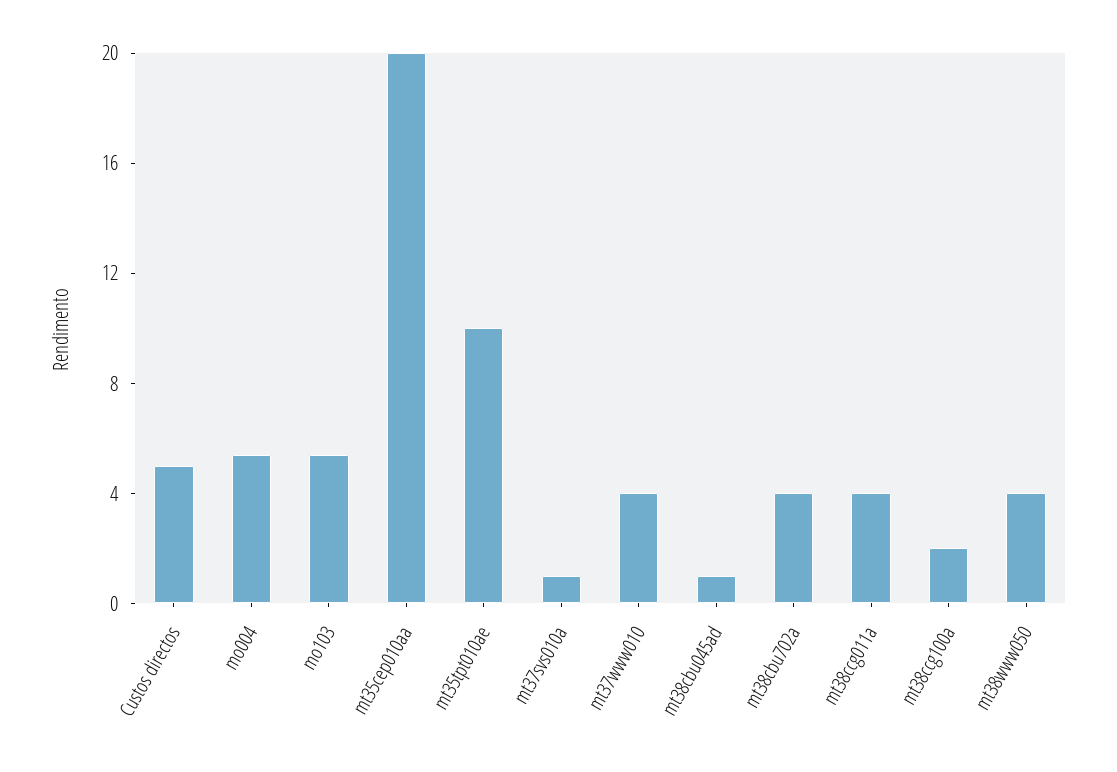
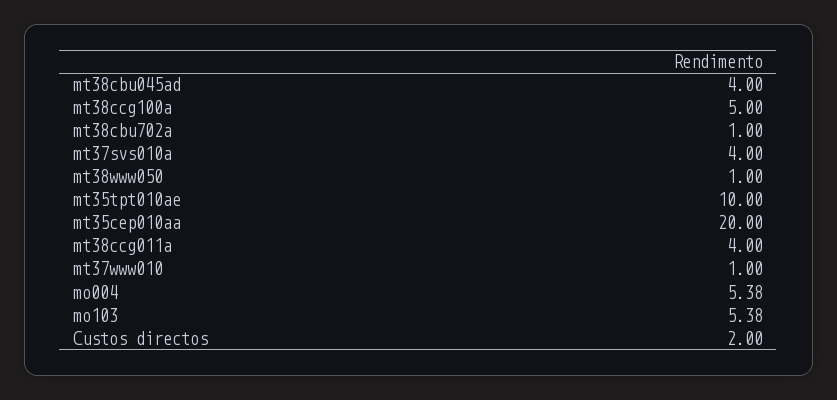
Custos directos: 5 -> 2
mt37svs010a: 1 -> 4
mt37www010: 4 -> 1
mt38cbu045ad: 1 -> 4
mt38cbu702a: 4 -> 1
mt38ccg100a: 2 -> 5
mt38www050: 4 -> 1

